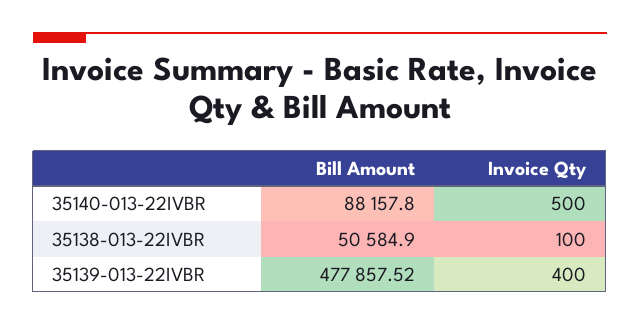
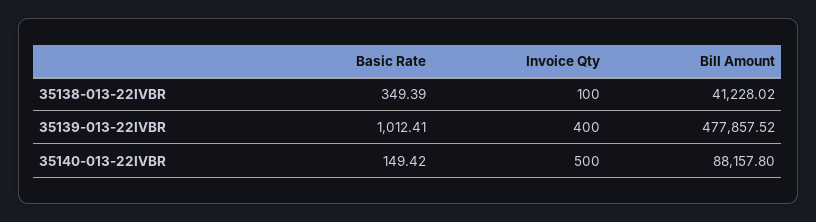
Bill Amount, 35138-013-22IVBR: 50584.9 -> 41228.02
Basic Rate, 35138-013-22IVBR: none -> 349.39
Basic Rate, 35139-013-22IVBR: none -> 1012.41
Basic Rate, 35140-013-22IVBR: none -> 149.42

